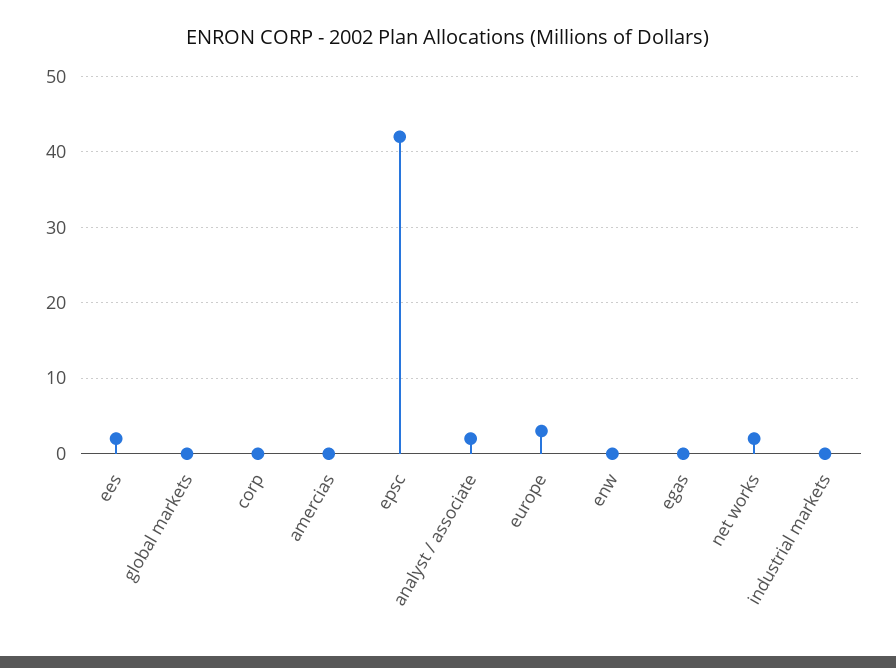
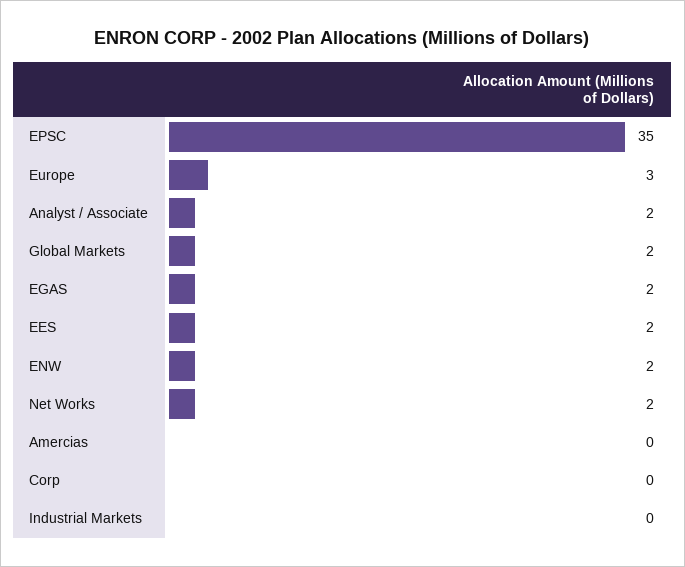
global markets: 0 -> 2
epsc: 42 -> 35
enw: 0 -> 2
egas: 0 -> 2

